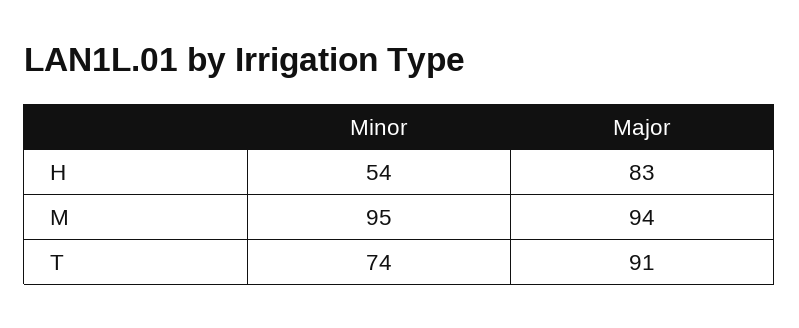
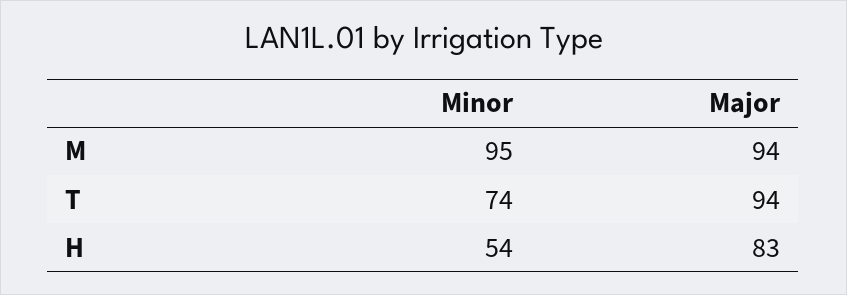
Major, T: 91 -> 94

